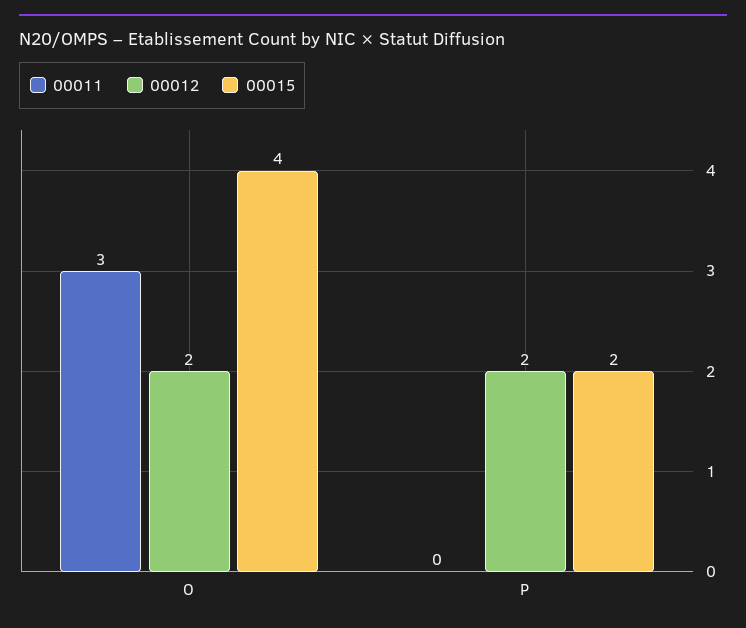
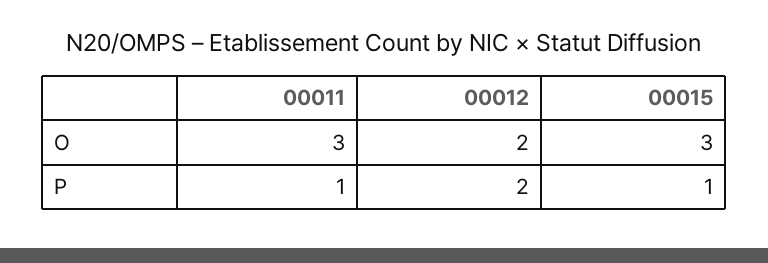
00015, O: 4 -> 3
00011, P: 0 -> 1
00015, P: 2 -> 1

